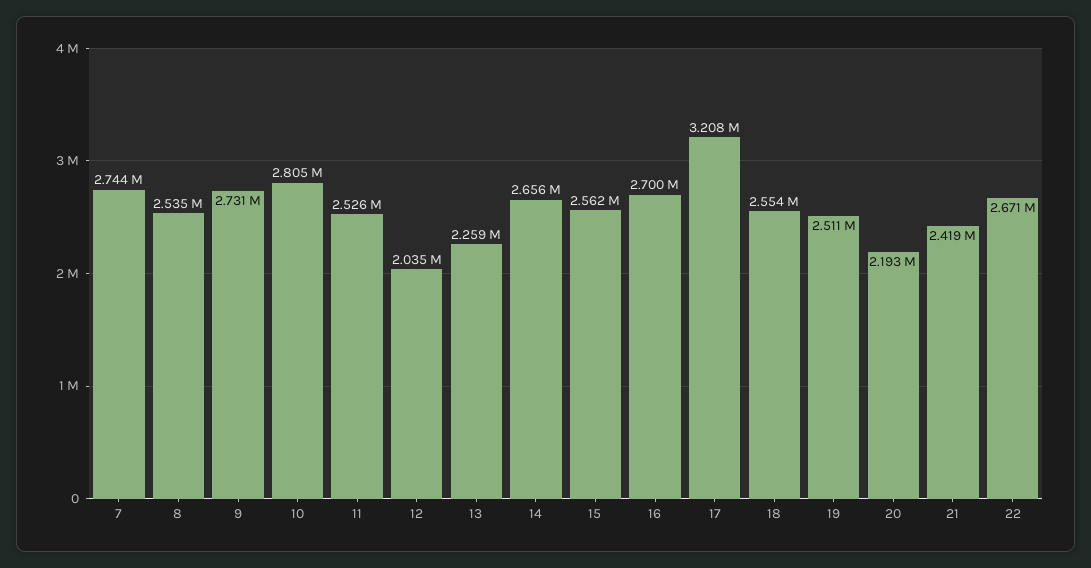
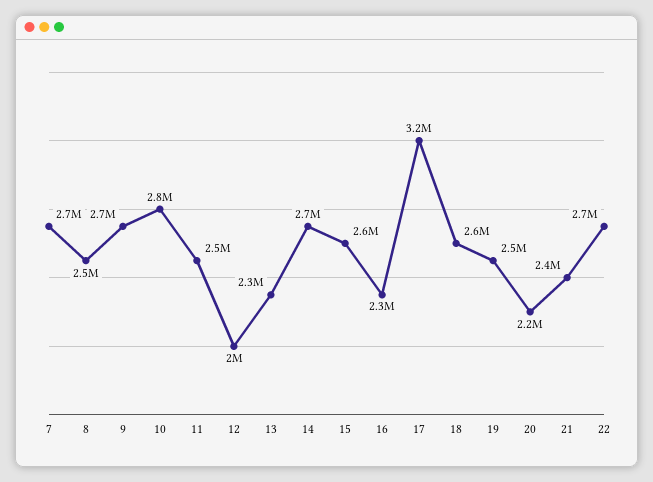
16: 2700000 -> 2300000

